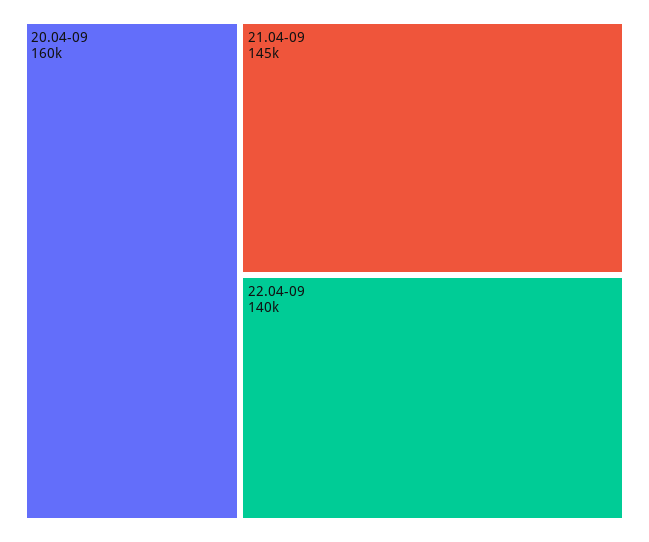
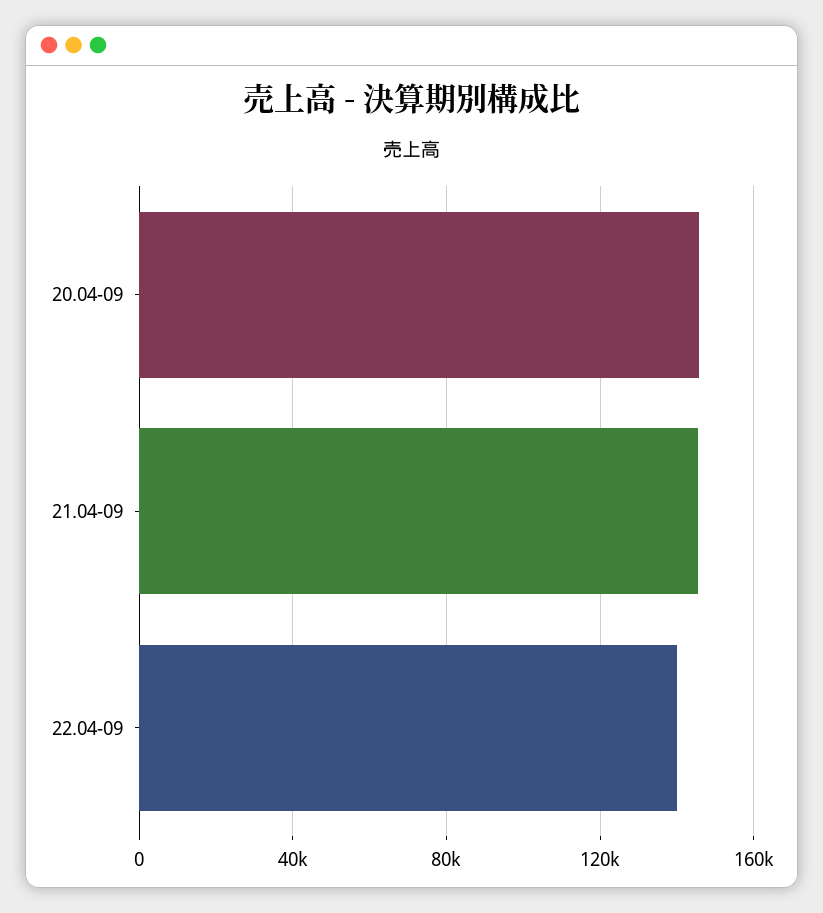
20.04-09: 160000 -> 145000

